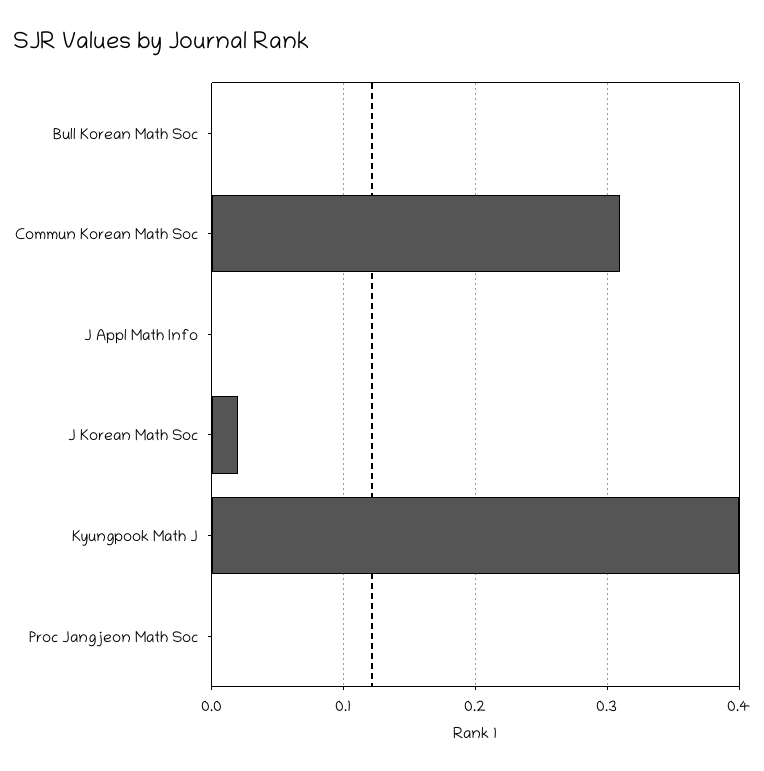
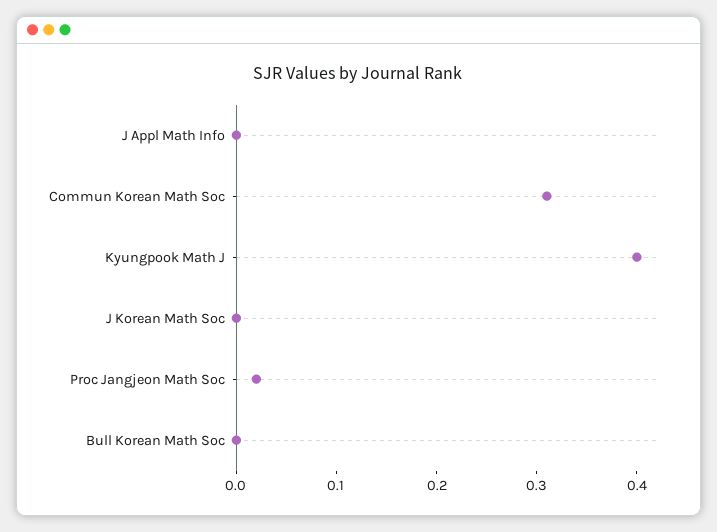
J Korean Math Soc: 0.02 -> 0
Proc Jangjeon Math Soc: 0 -> 0.02

